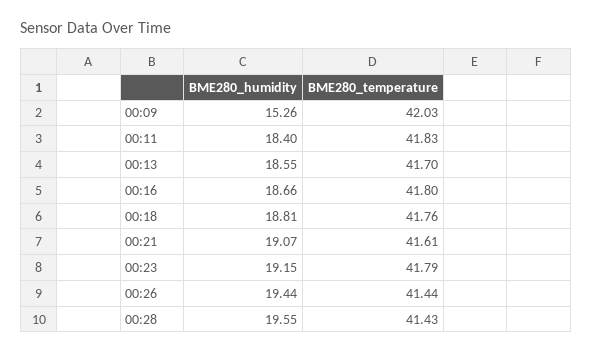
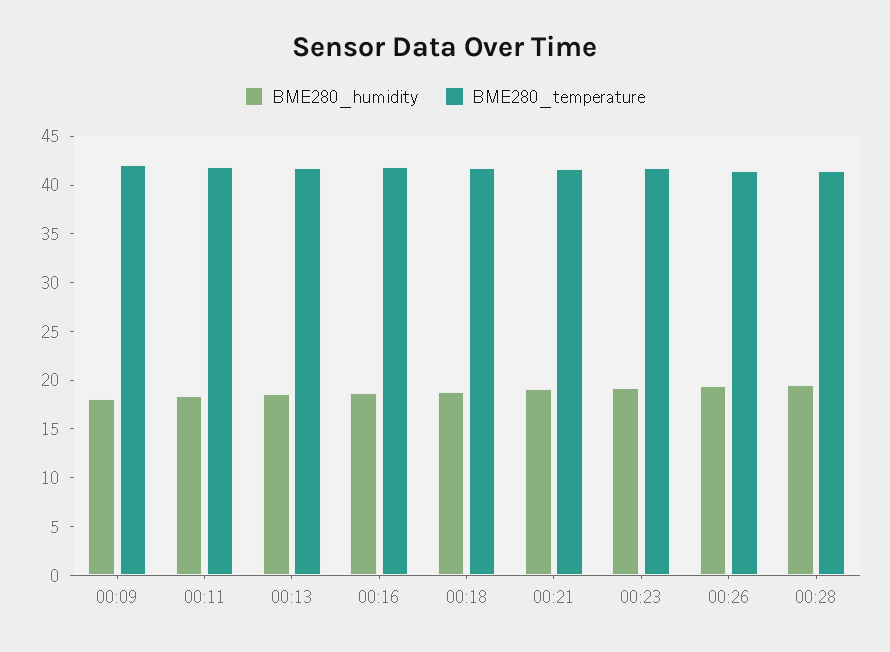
BME280_humidity, 00:09: 15.26 -> 18

